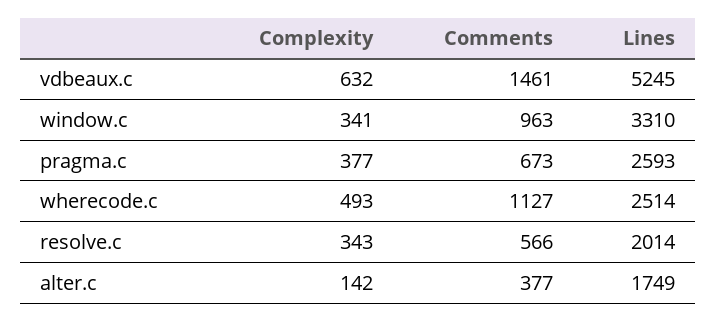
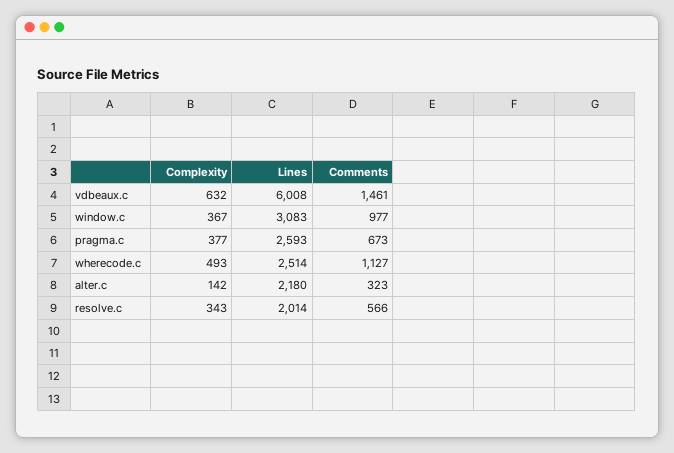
Lines, vdbeaux.c: 5245 -> 6008
Complexity, window.c: 341 -> 367
Comments, window.c: 963 -> 977
Lines, window.c: 3310 -> 3083
Comments, alter.c: 377 -> 323
Lines, alter.c: 1749 -> 2180

